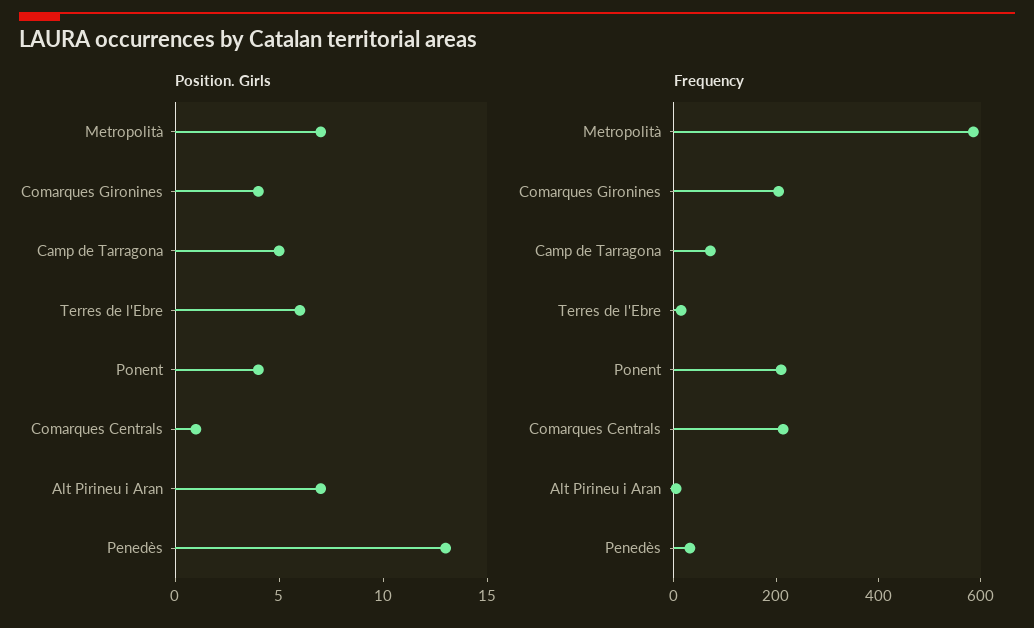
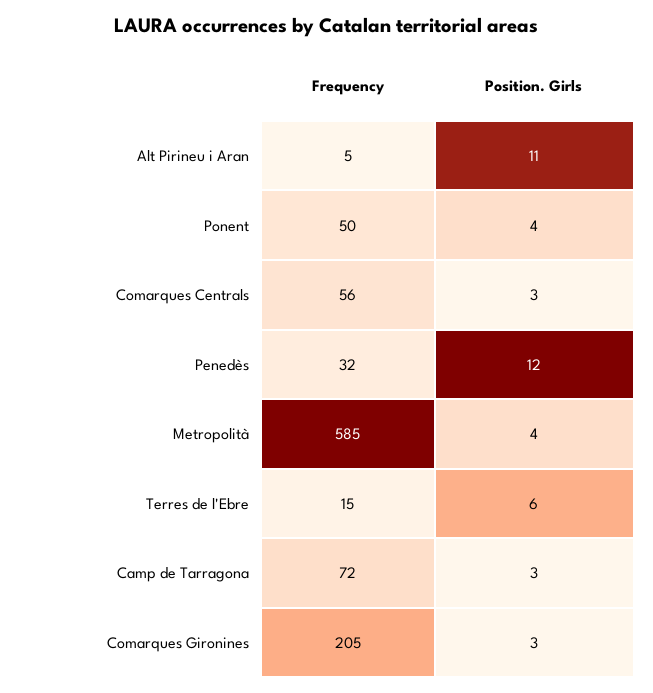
Position. Girls, Metropolità: 7 -> 4
Position. Girls, Comarques Gironines: 4 -> 3
Position. Girls, Camp de Tarragona: 5 -> 3
Position. Girls, Comarques Centrals: 1 -> 3
Position. Girls, Alt Pirineu i Aran: 7 -> 11
Position. Girls, Penedès: 13 -> 12
Frequency, Ponent: 200 -> 50
Frequency, Comarques Centrals: 200 -> 56

